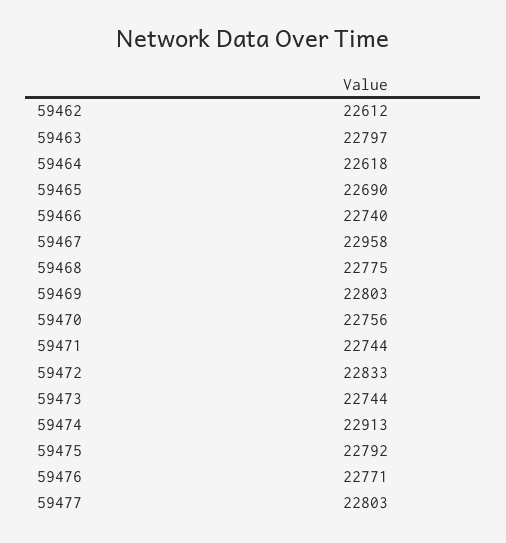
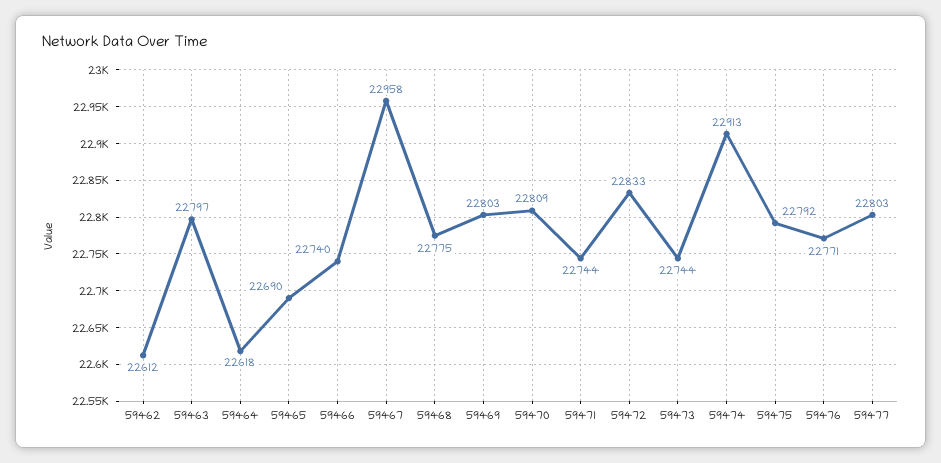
59470: 22756 -> 22809

